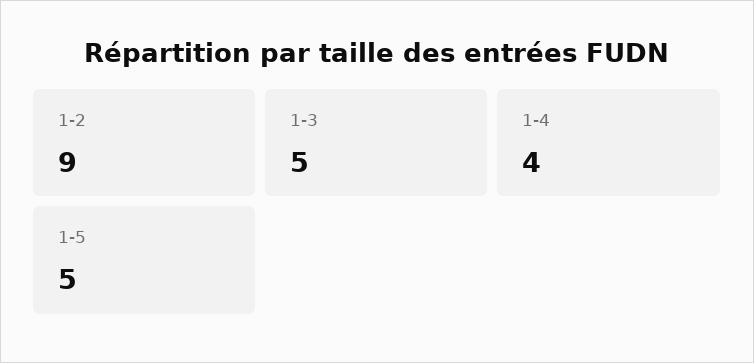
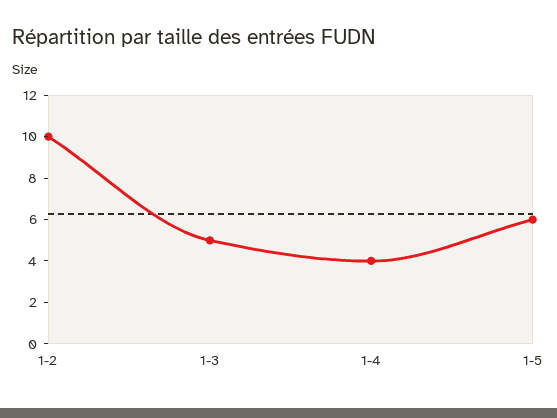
1-2: 9 -> 10
1-5: 5 -> 6

